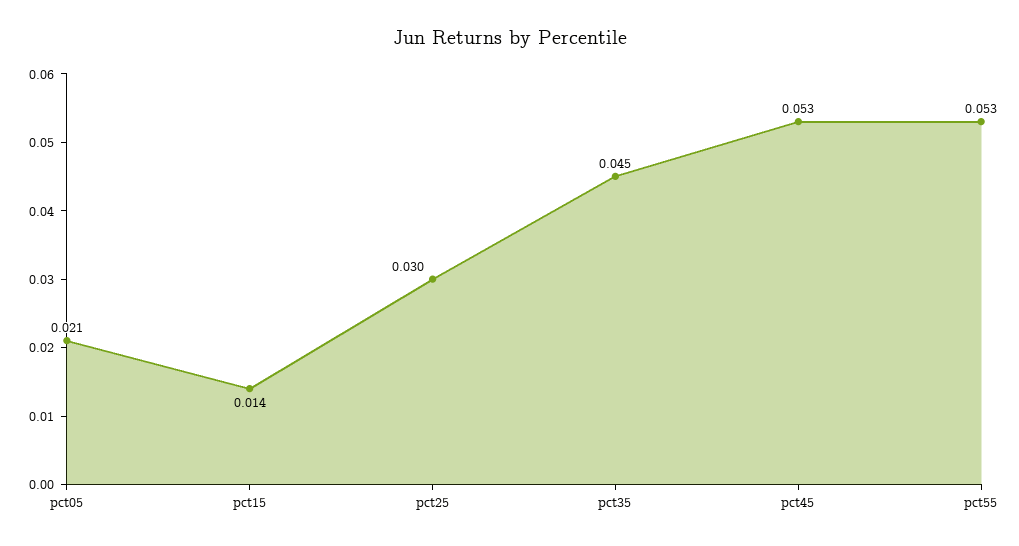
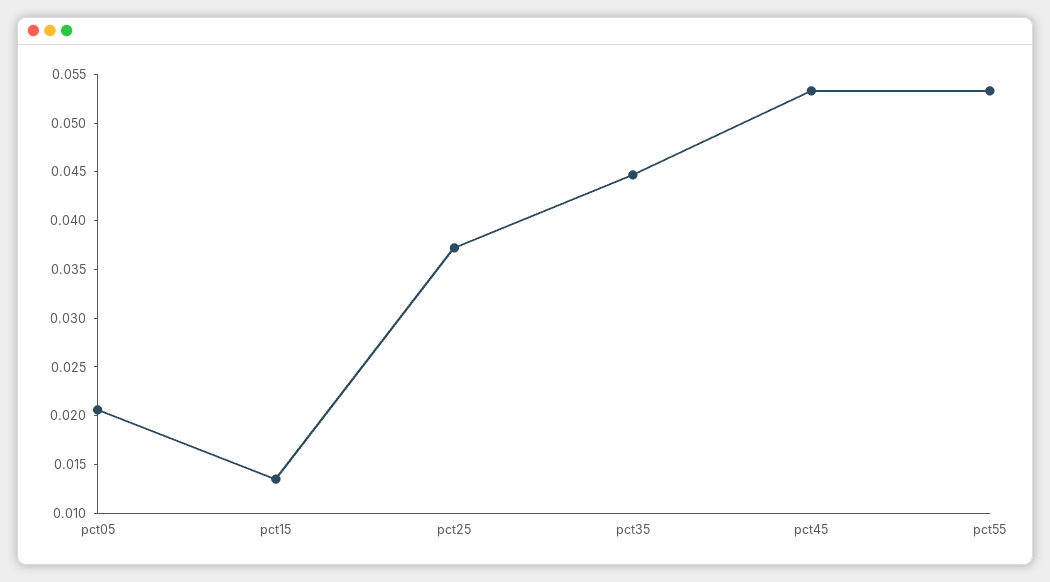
pct25: 0.03 -> 0.037

